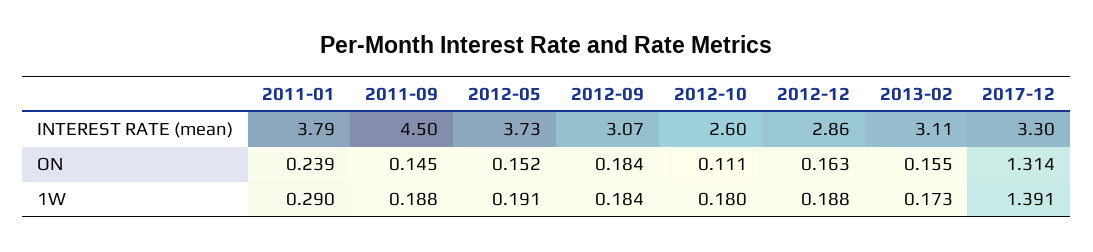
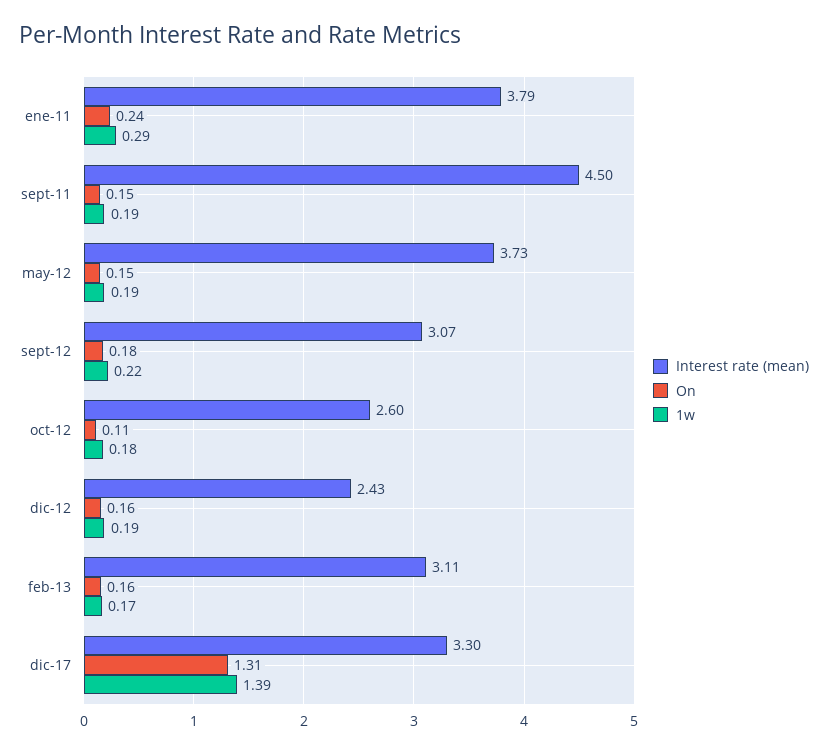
INTEREST RATE (mean), 2012-12: 2.86 -> 2.43
1W, 2012-09: 0.184 -> 0.22

